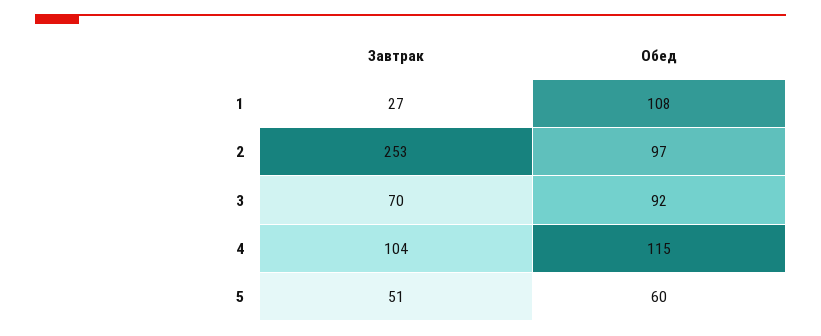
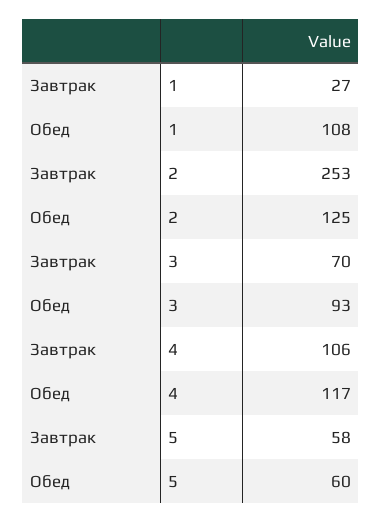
Обед, 2: 97 -> 125
Обед, 3: 92 -> 93
Завтрак, 4: 104 -> 106
Обед, 4: 115 -> 117
Завтрак, 5: 51 -> 58

